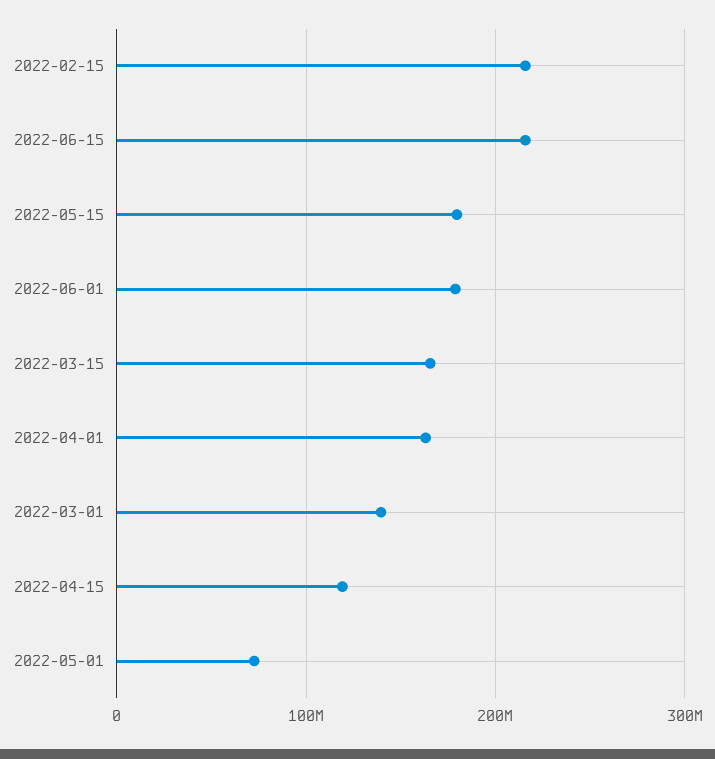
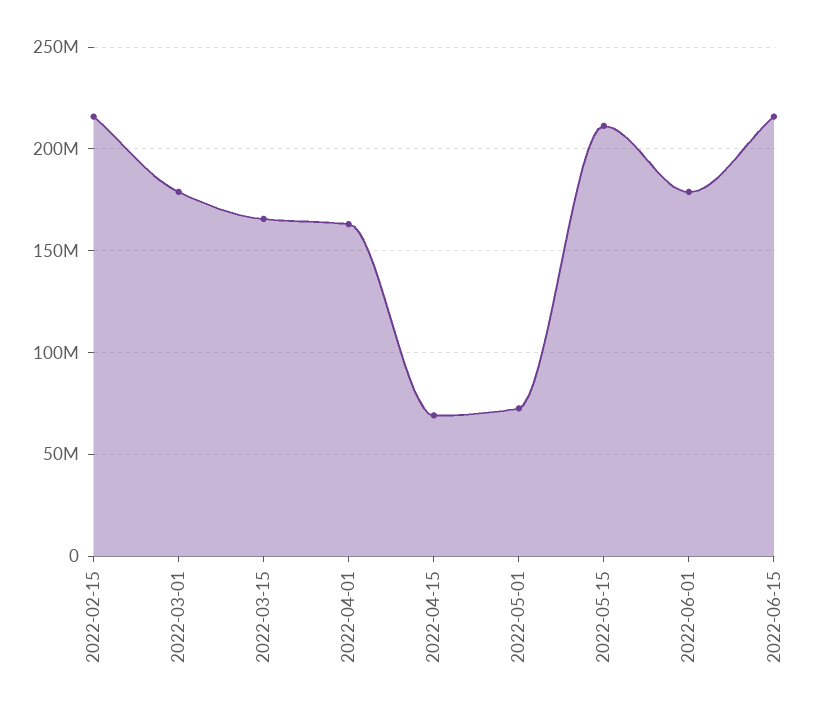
2022-05-15: 180000000 -> 210000000
2022-03-01: 140000000 -> 180000000
2022-04-15: 120000000 -> 70000000

